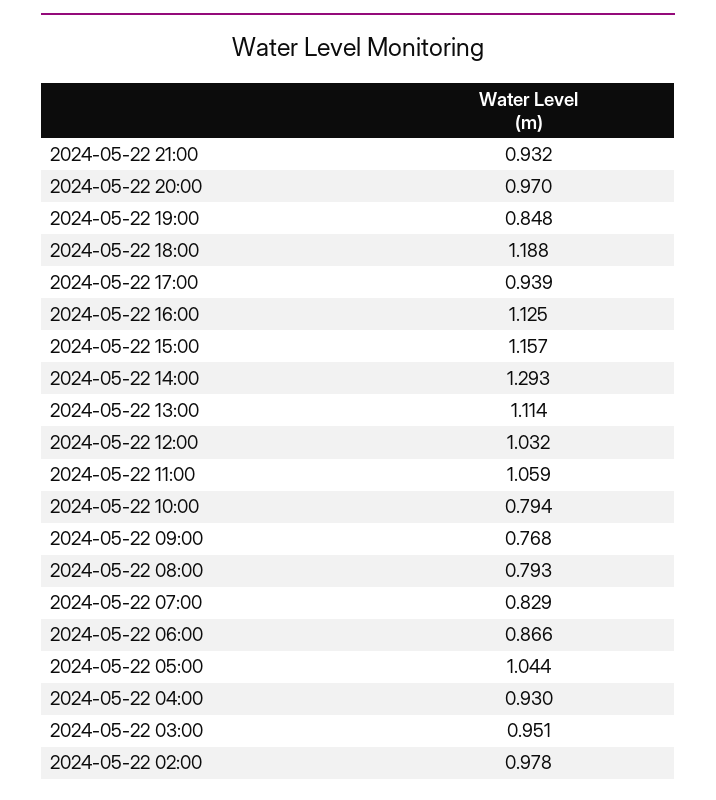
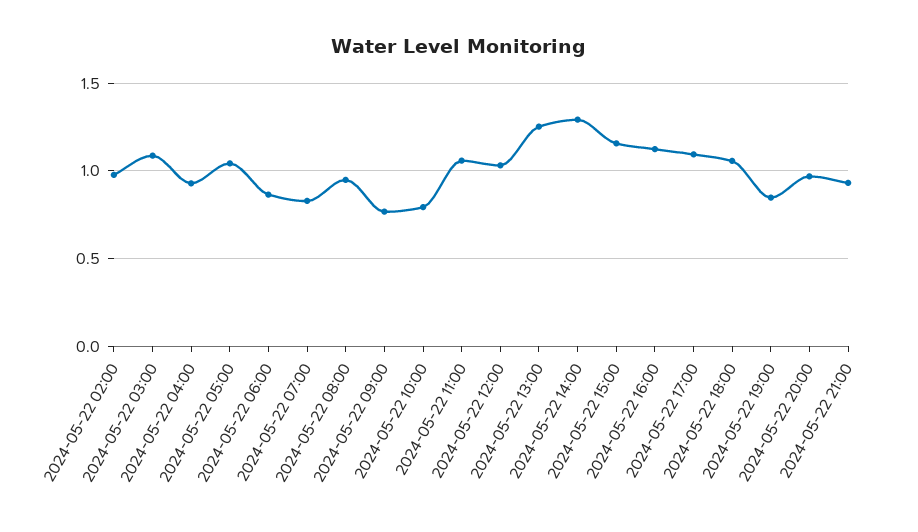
2024-05-22 18:00: 1.188 -> 1.05
2024-05-22 17:00: 0.939 -> 1.1
2024-05-22 13:00: 1.114 -> 1.25
2024-05-22 08:00: 0.793 -> 0.95
2024-05-22 03:00: 0.951 -> 1.1

